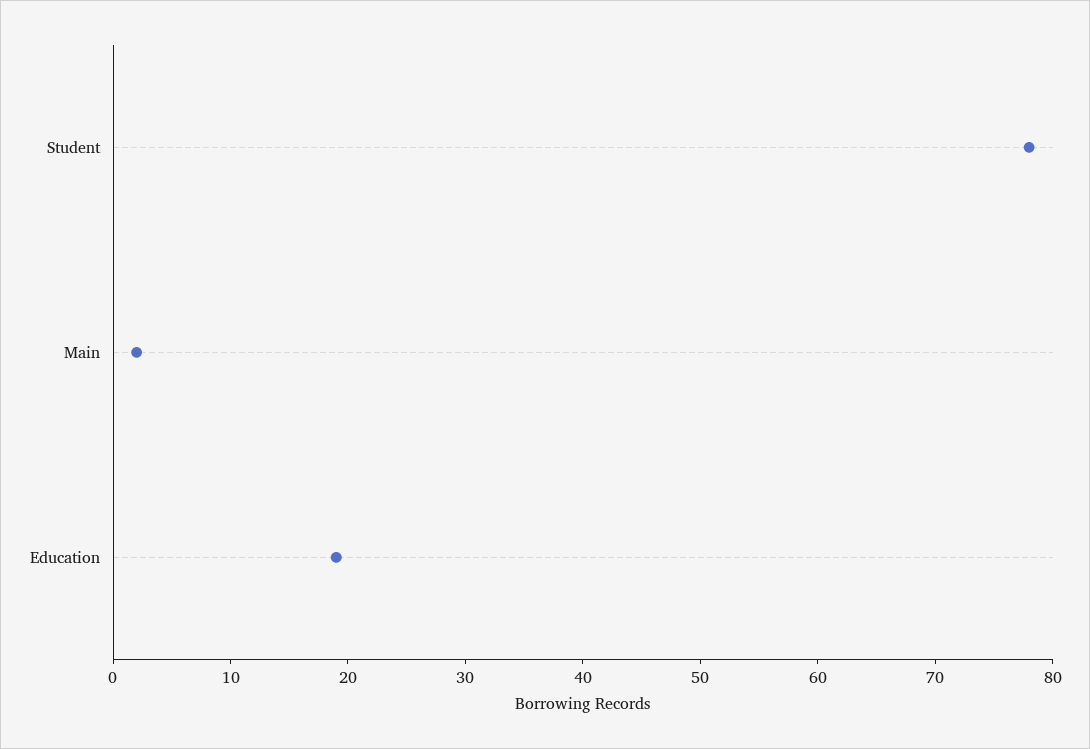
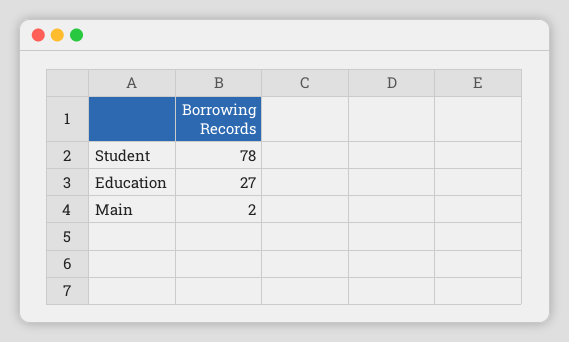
Education: 19 -> 27

